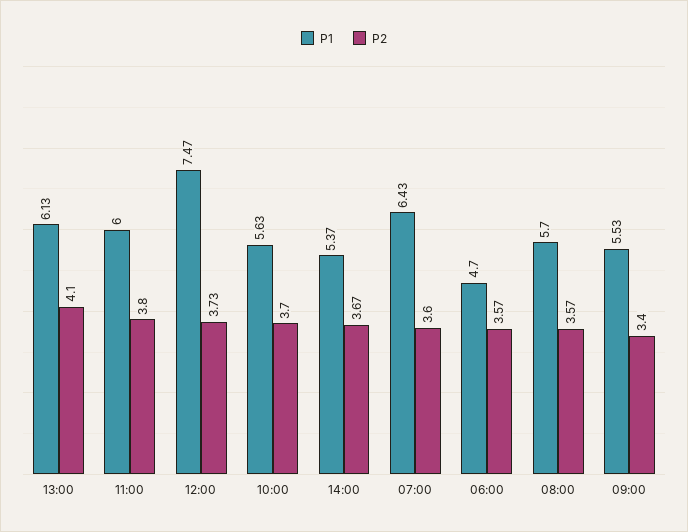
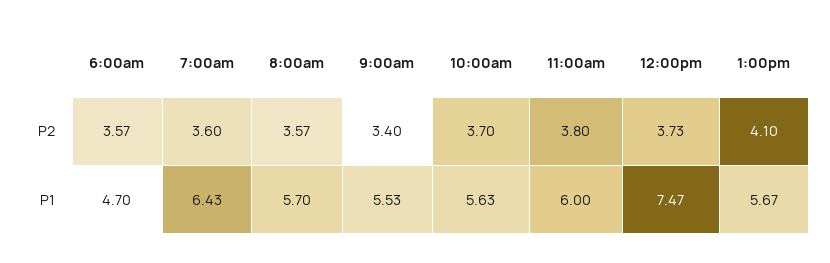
P1, 13:00: 6.13 -> 5.67
P1, 14:00: 5.37 -> none
P2, 14:00: 3.67 -> none

